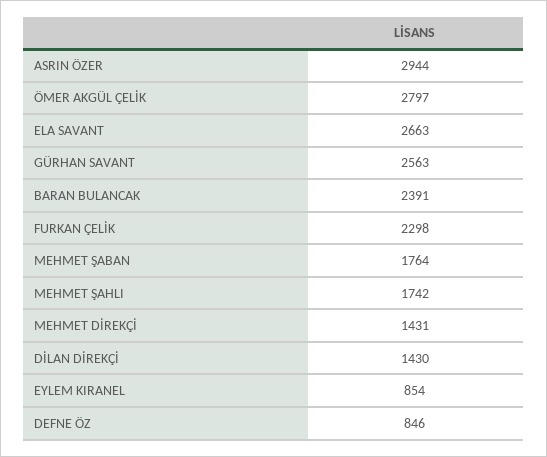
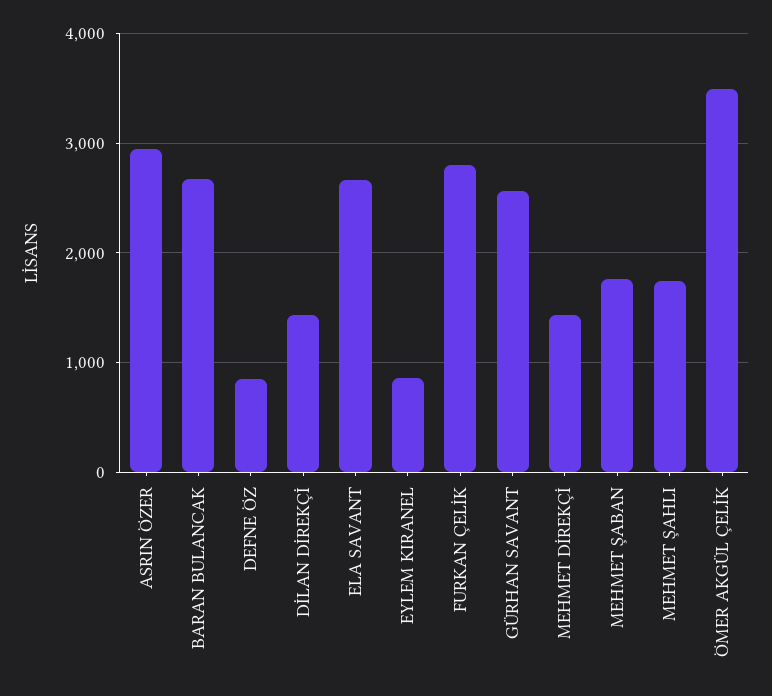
ÖMER AKGÜL ÇELİK: 2797 -> 3500
BARAN BULANCAK: 2391 -> 2700
FURKAN ÇELİK: 2298 -> 2800

